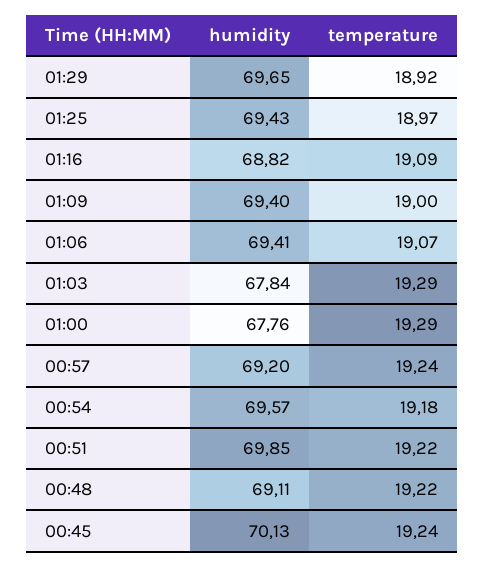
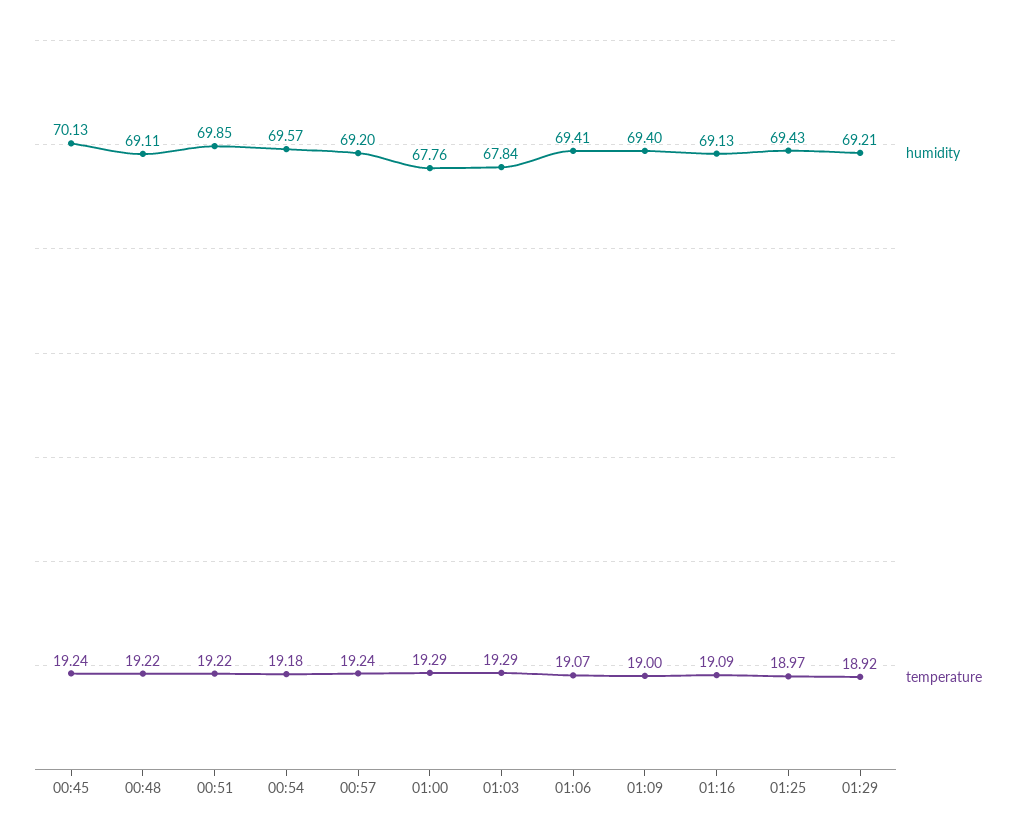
humidity, 01:29: 69.65 -> 69.21
humidity, 01:16: 68.82 -> 69.13

